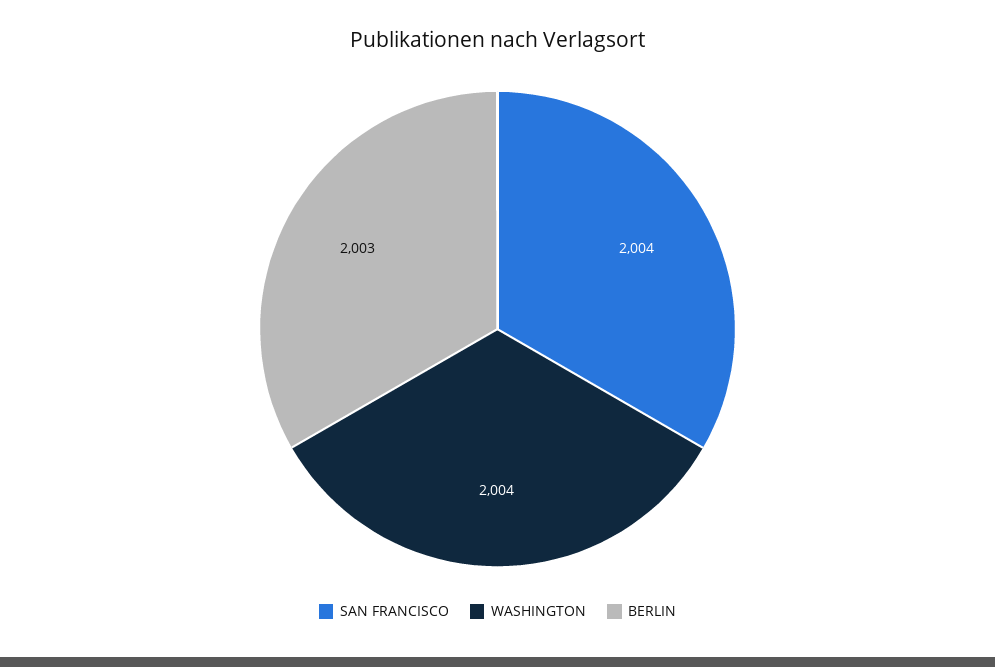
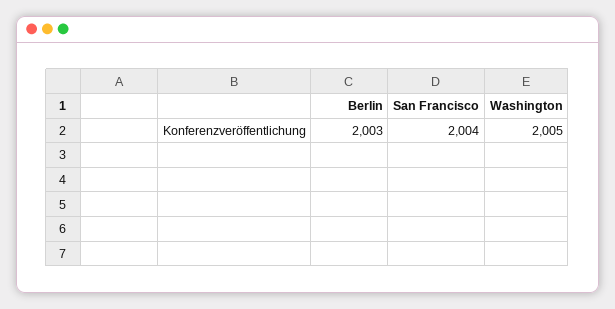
WASHINGTON: 2004 -> 2005

